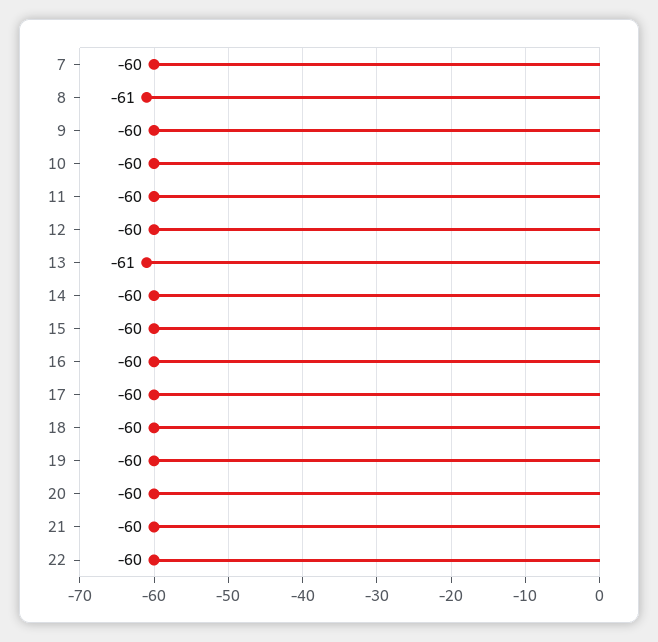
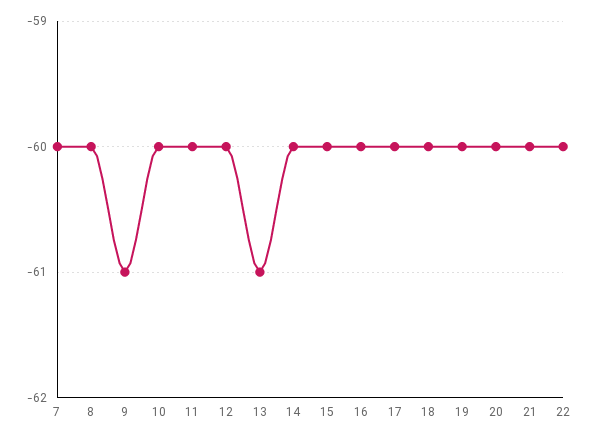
8: -61 -> -60
9: -60 -> -61

